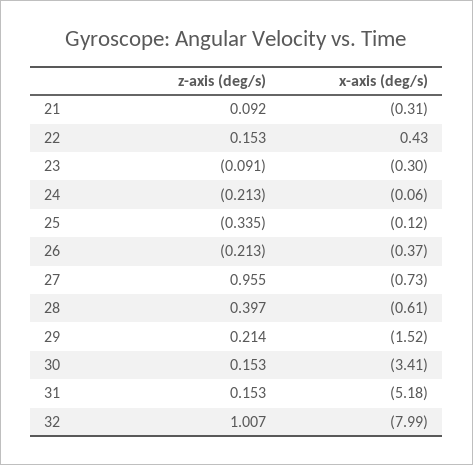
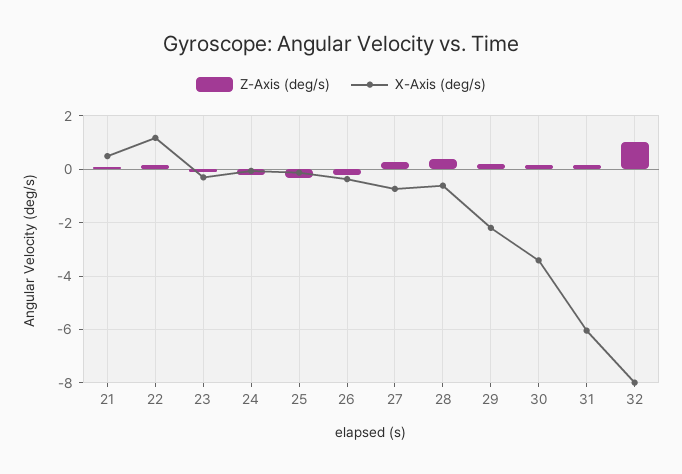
x-axis (deg/s), 21: -0.31 -> 0.5
x-axis (deg/s), 22: 0.43 -> 1.25
z-axis (deg/s), 27: 0.955 -> 0.25
x-axis (deg/s), 29: -1.52 -> -2.25
x-axis (deg/s), 31: -5.18 -> -6

